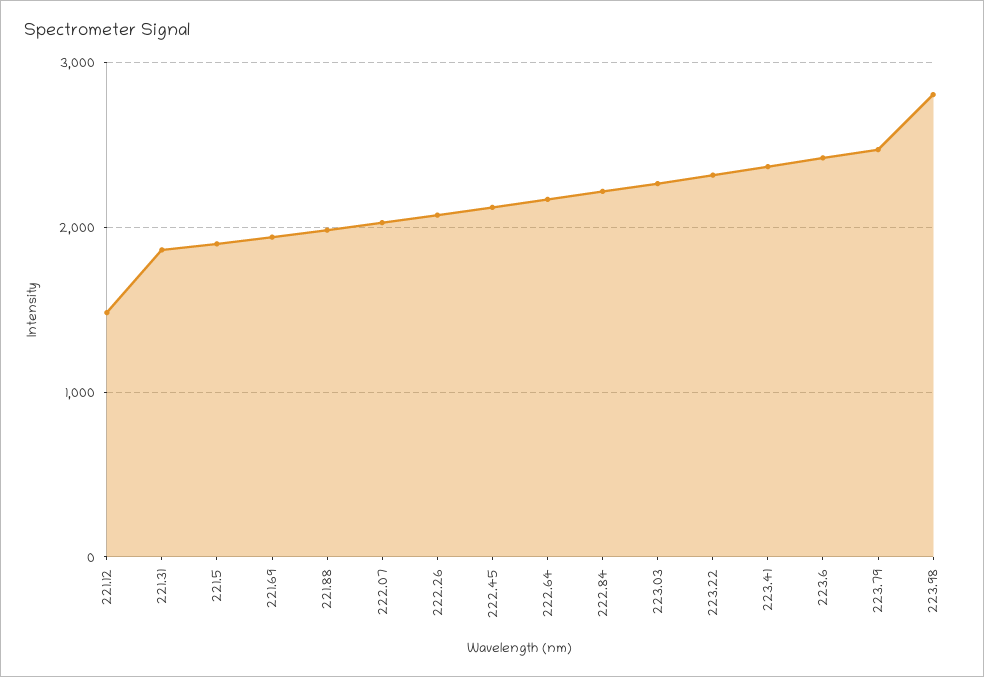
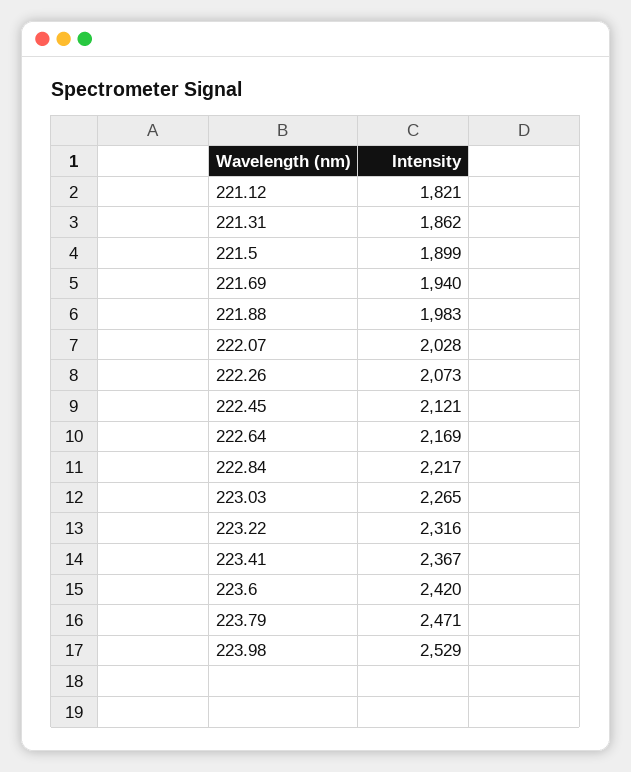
221.12: 1500 -> 1821
223.98: 2800 -> 2529

